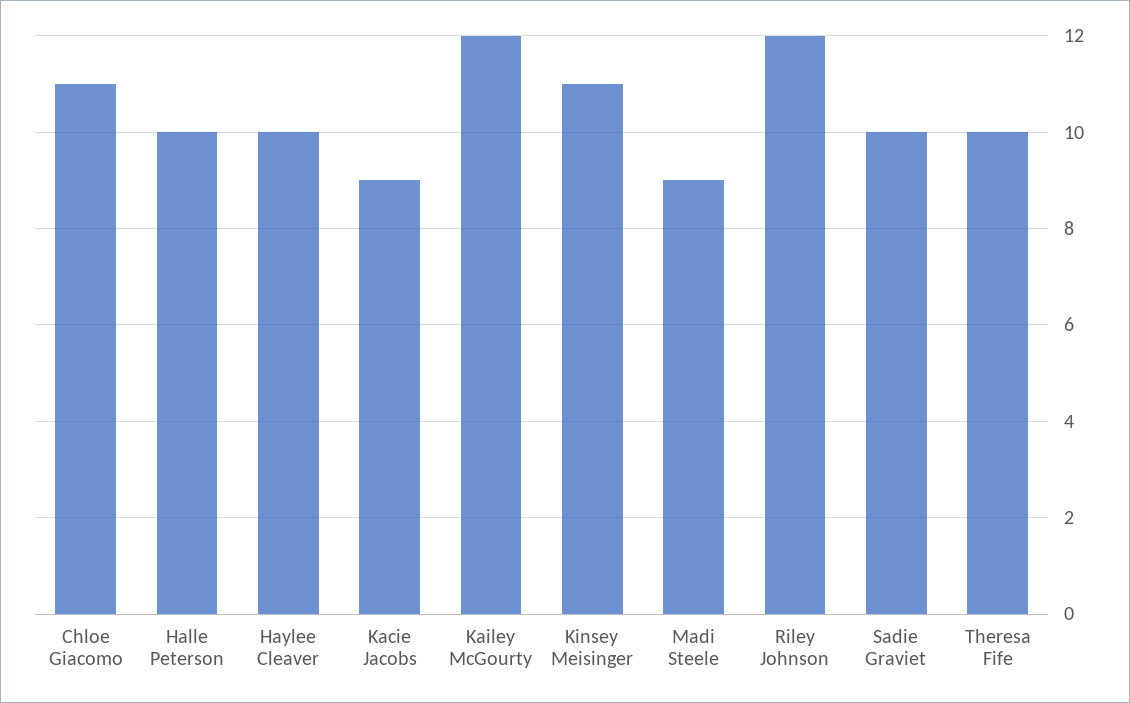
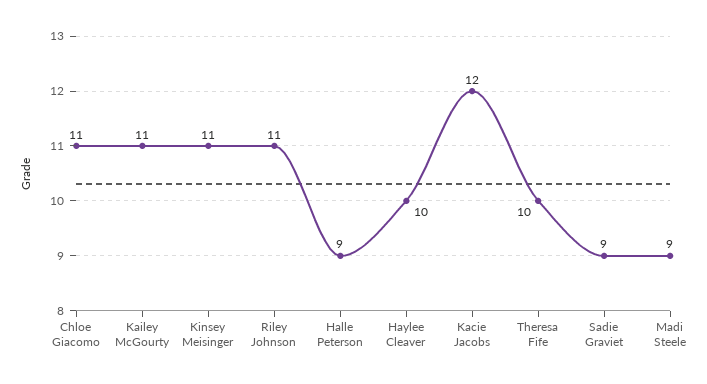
Halle Peterson: 10 -> 9
Kacie Jacobs: 9 -> 12
Kailey McGourty: 12 -> 11
Riley Johnson: 12 -> 11
Sadie Graviet: 10 -> 9

